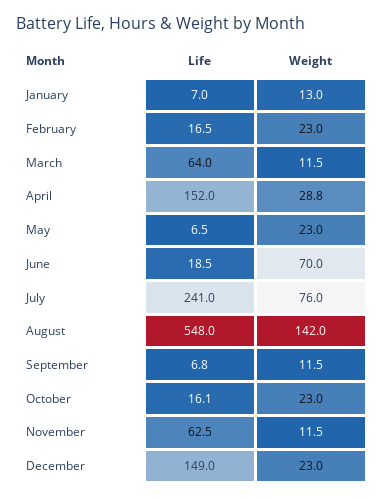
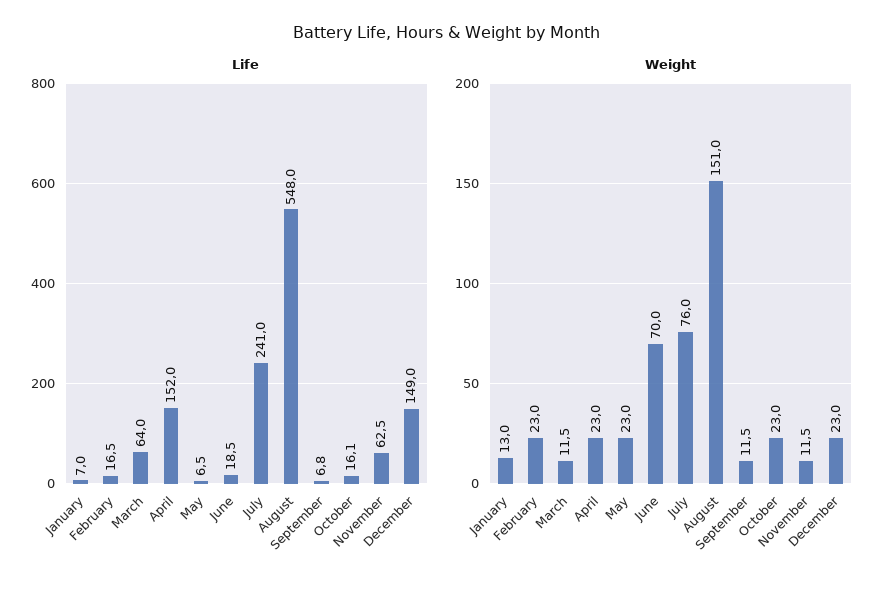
Weight, April: 28.8 -> 23
Weight, August: 142 -> 151

